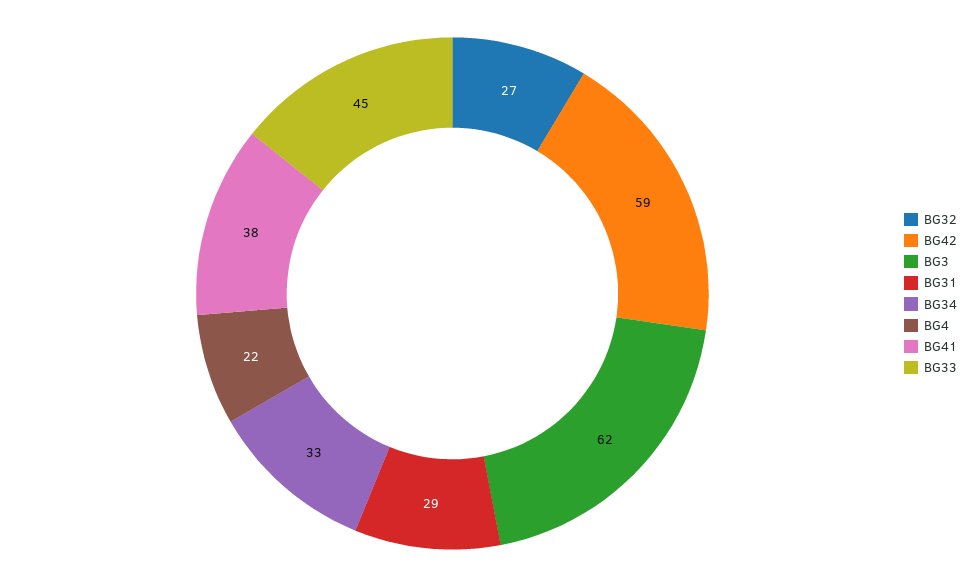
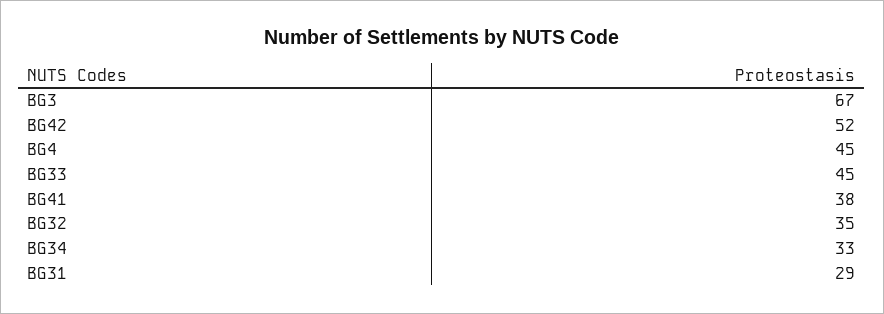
BG32: 27 -> 35
BG42: 59 -> 52
BG3: 62 -> 67
BG4: 22 -> 45

